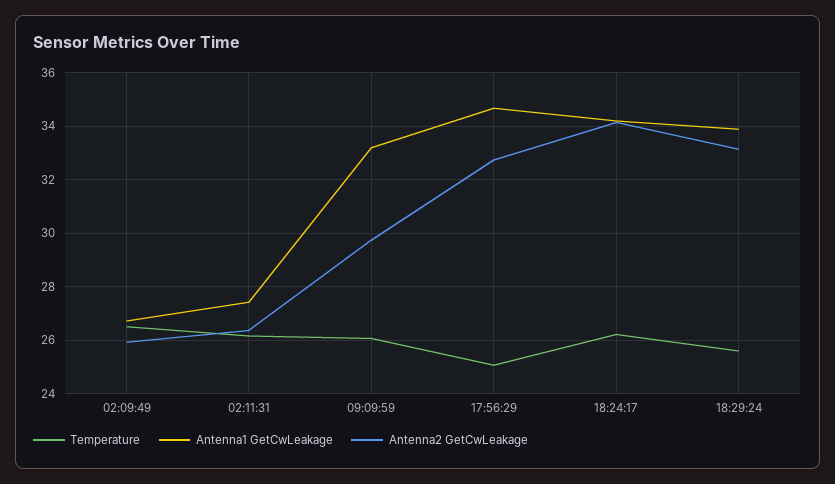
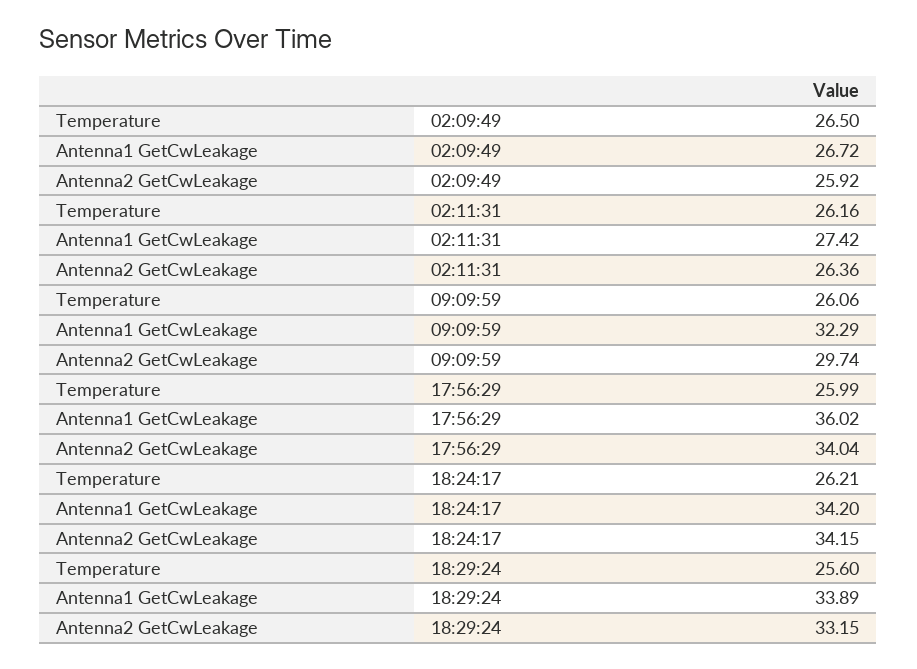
Antenna1 GetCwLeakage, 09:09:59: 33.25 -> 32.29
Temperature, 17:56:29: 25 -> 25.99
Antenna1 GetCwLeakage, 17:56:29: 34.75 -> 36.02
Antenna2 GetCwLeakage, 17:56:29: 32.75 -> 34.04

